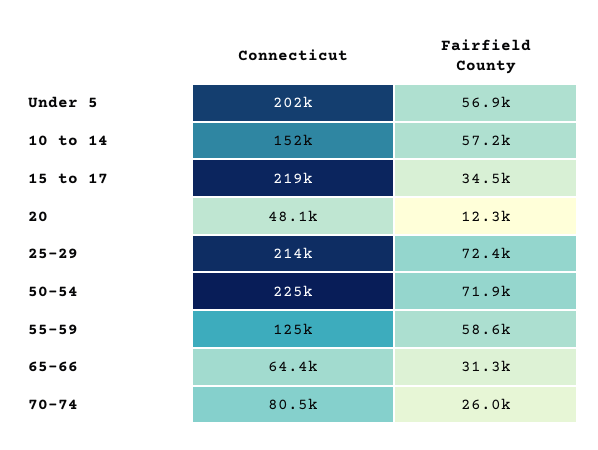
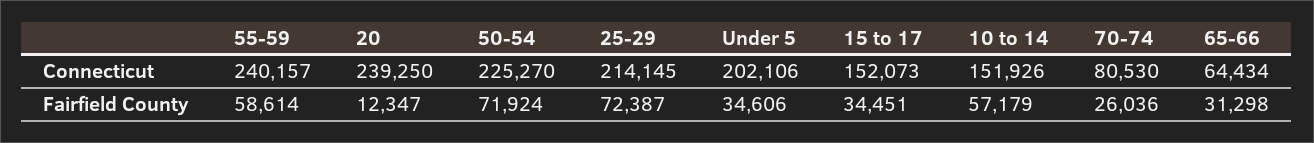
Fairfield County, Under 5: 56900 -> 34606
Connecticut, 15 to 17: 219000 -> 152073
Connecticut, 20: 48100 -> 239250
Connecticut, 55-59: 125000 -> 240157

